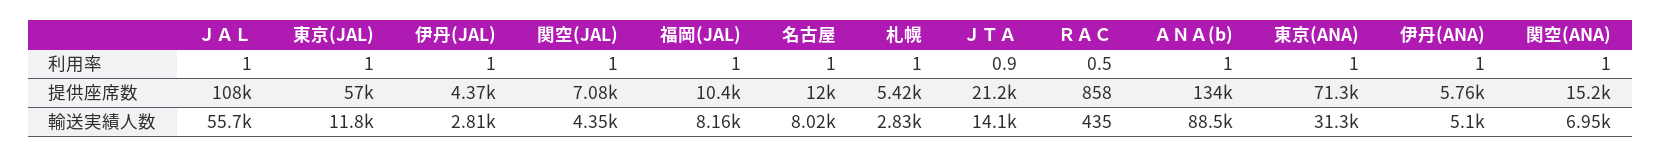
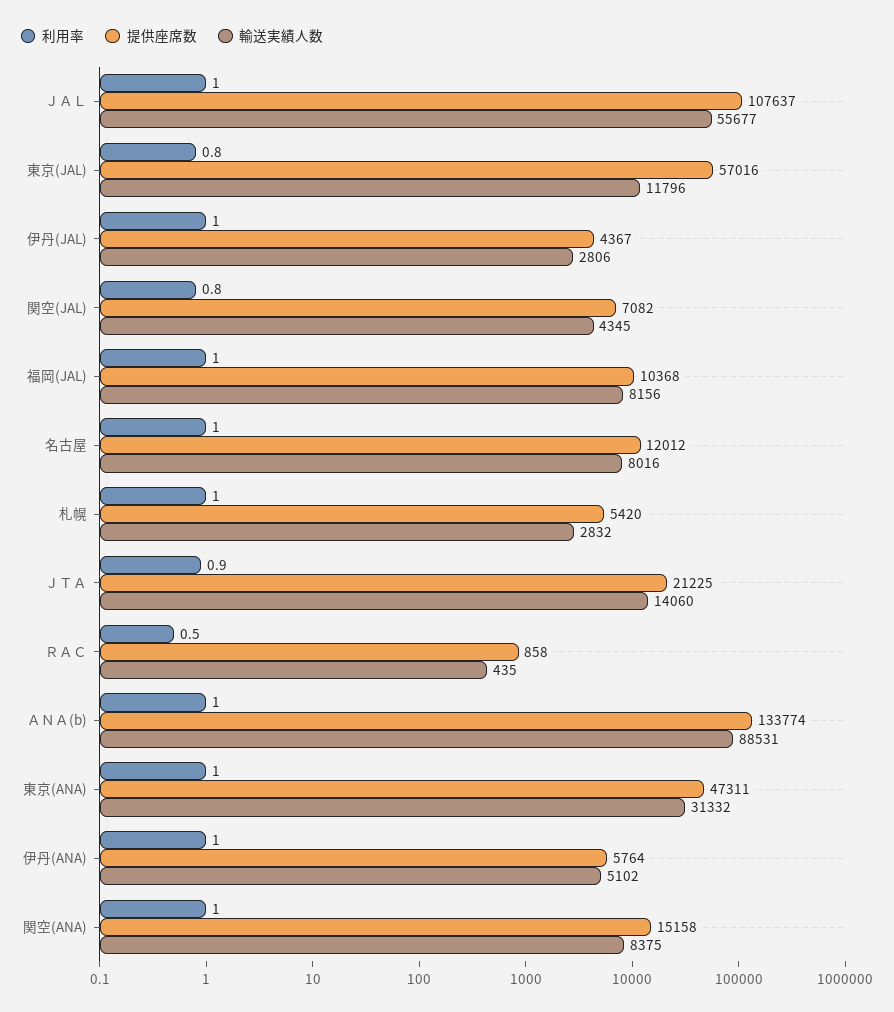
利用率, 東京(JAL): 1 -> 0.8
利用率, 関空(JAL): 1 -> 0.8
提供座席数, 東京(ANA): 71300 -> 47311
輸送実績人数, 関空(ANA): 6950 -> 8375

